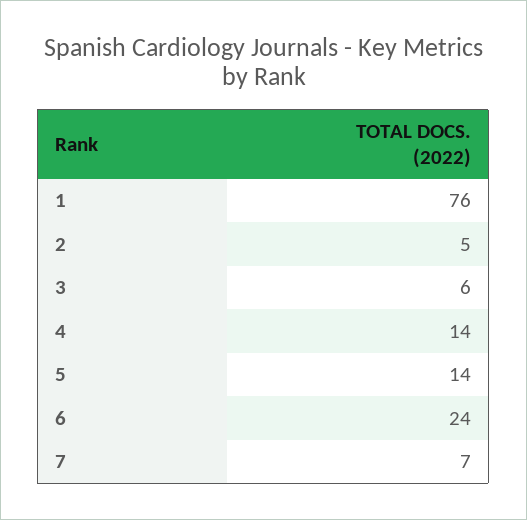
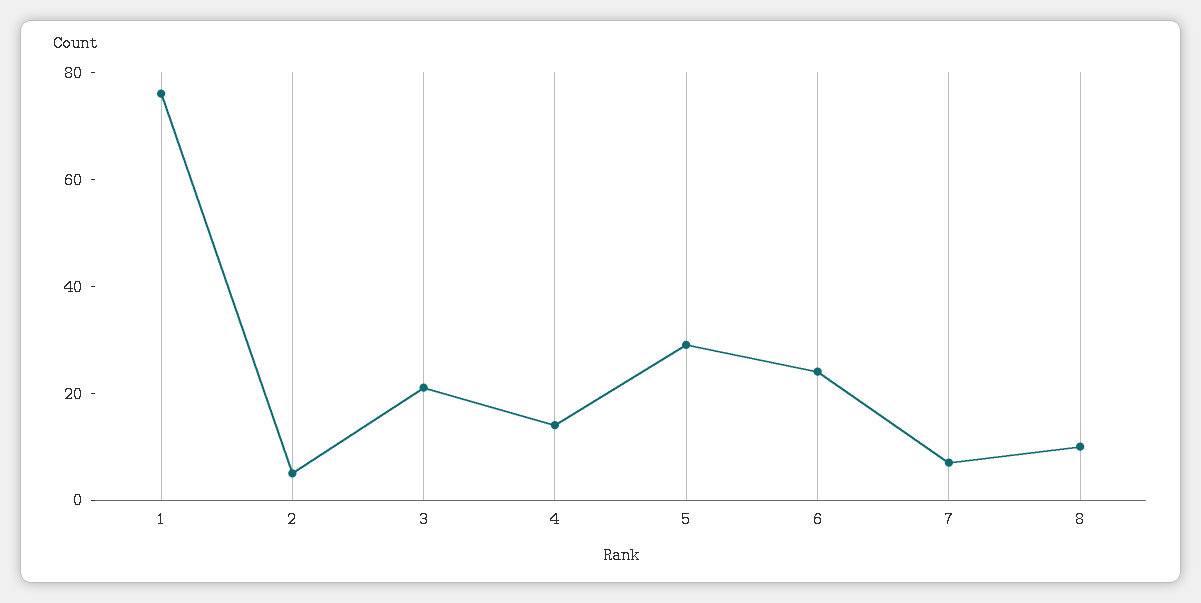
3: 6 -> 20
5: 14 -> 30
8: none -> 10

